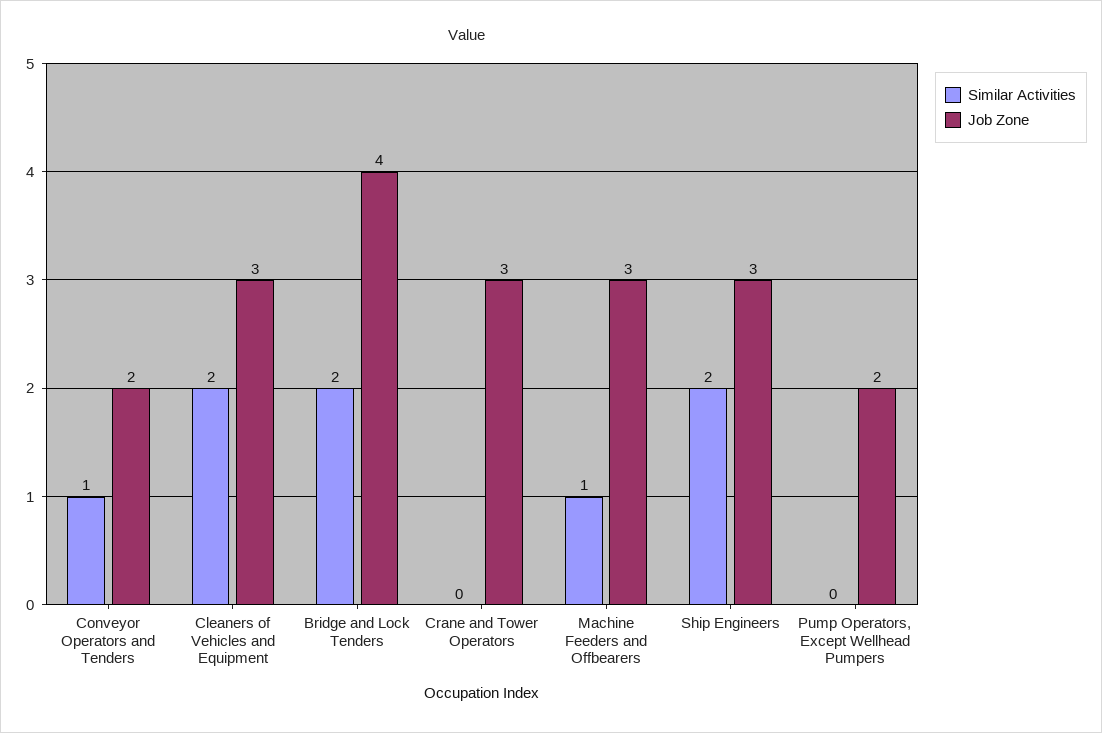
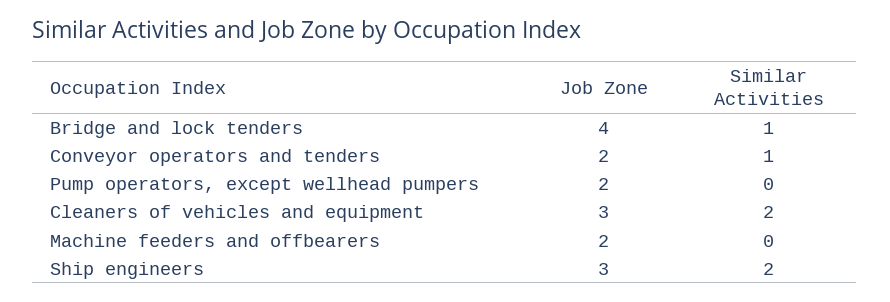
Similar Activities, Bridge and Lock Tenders: 2 -> 1
Similar Activities, Crane and Tower Operators: 0 -> none
Job Zone, Crane and Tower Operators: 3 -> none
Similar Activities, Machine Feeders and Offbearers: 1 -> 0
Job Zone, Machine Feeders and Offbearers: 3 -> 2

